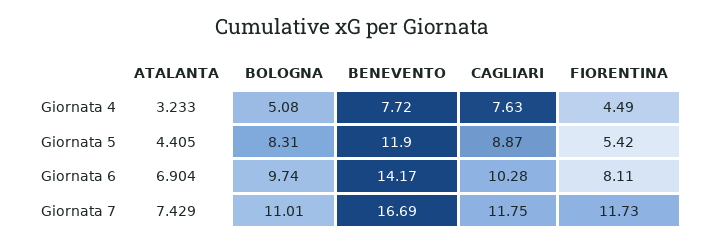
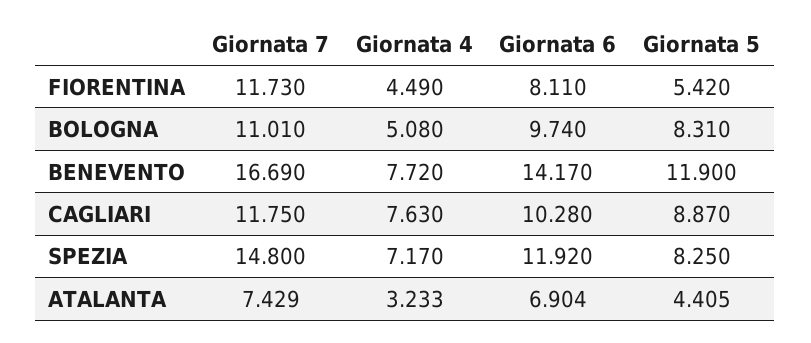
SPEZIA, Giornata 7: none -> 14.8
SPEZIA, Giornata 4: none -> 7.17
SPEZIA, Giornata 6: none -> 11.92
SPEZIA, Giornata 5: none -> 8.25

